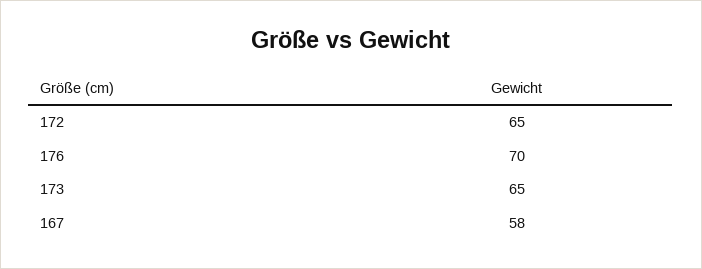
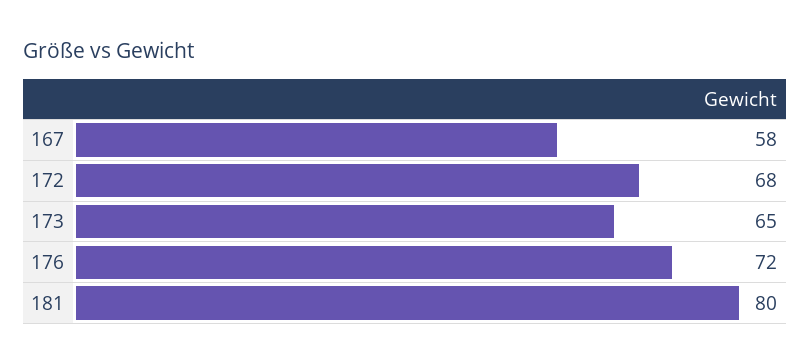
172: 65 -> 68
176: 70 -> 72
181: none -> 80

